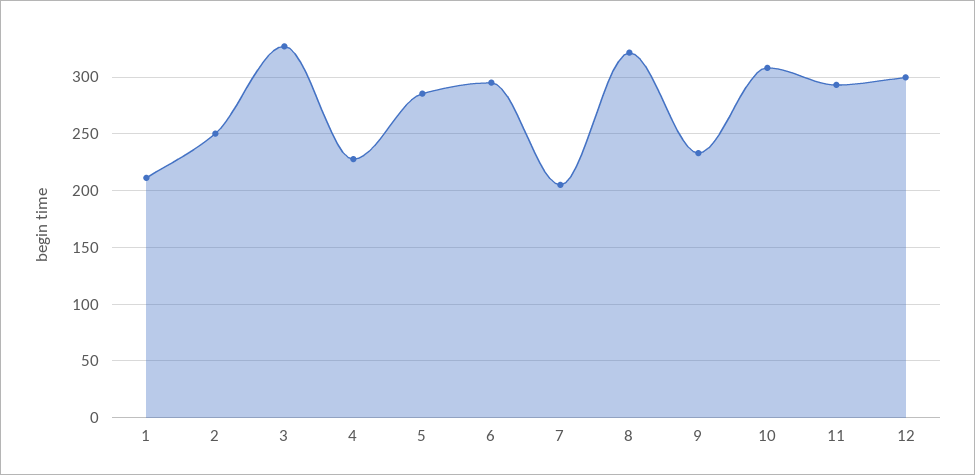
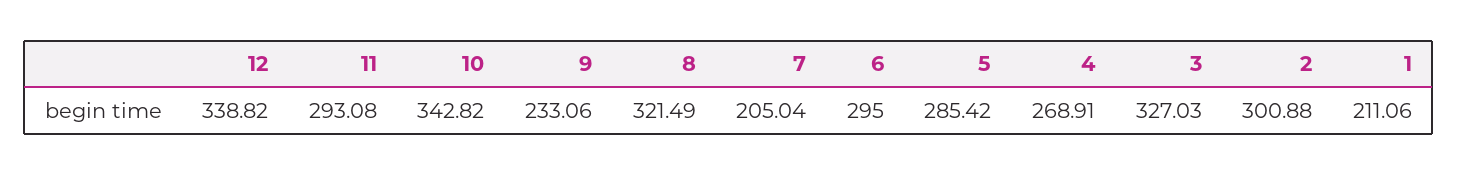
2: 250 -> 300.88
4: 230 -> 268.91
10: 310 -> 342.82
12: 300 -> 338.82

